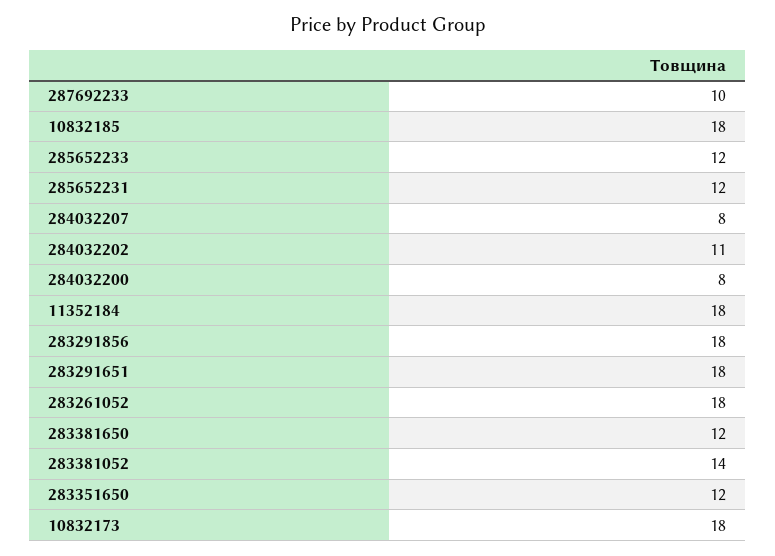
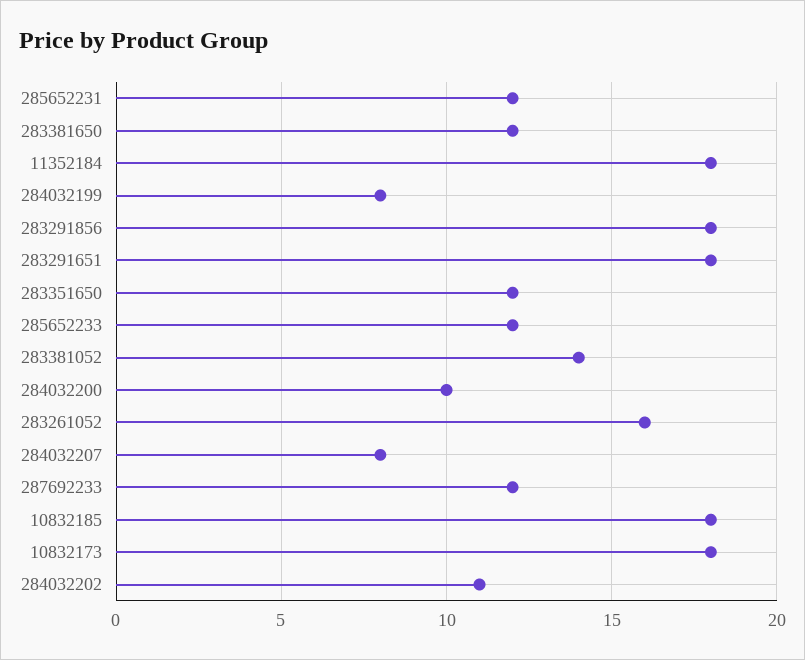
287692233: 10 -> 12
284032200: 8 -> 10
283261052: 18 -> 16
284032199: none -> 8

